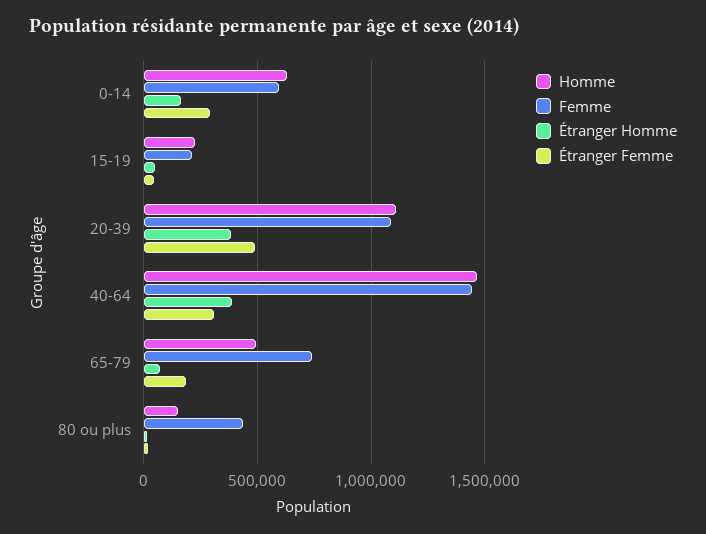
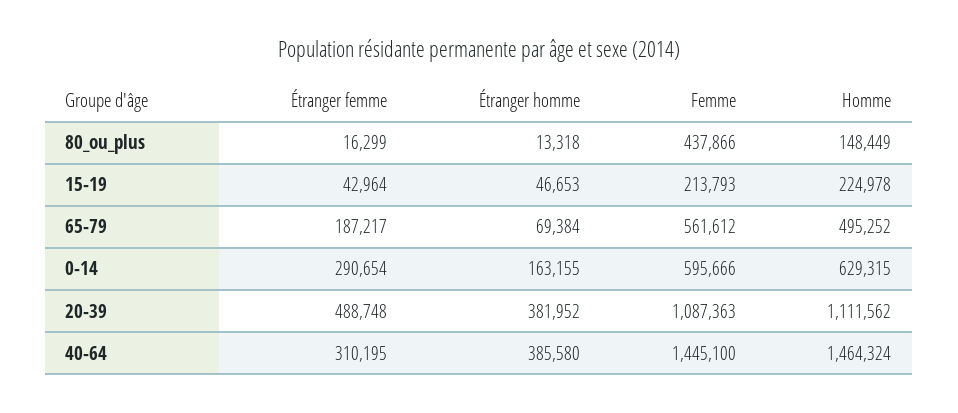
Femme, 65-79: 750000 -> 561612

